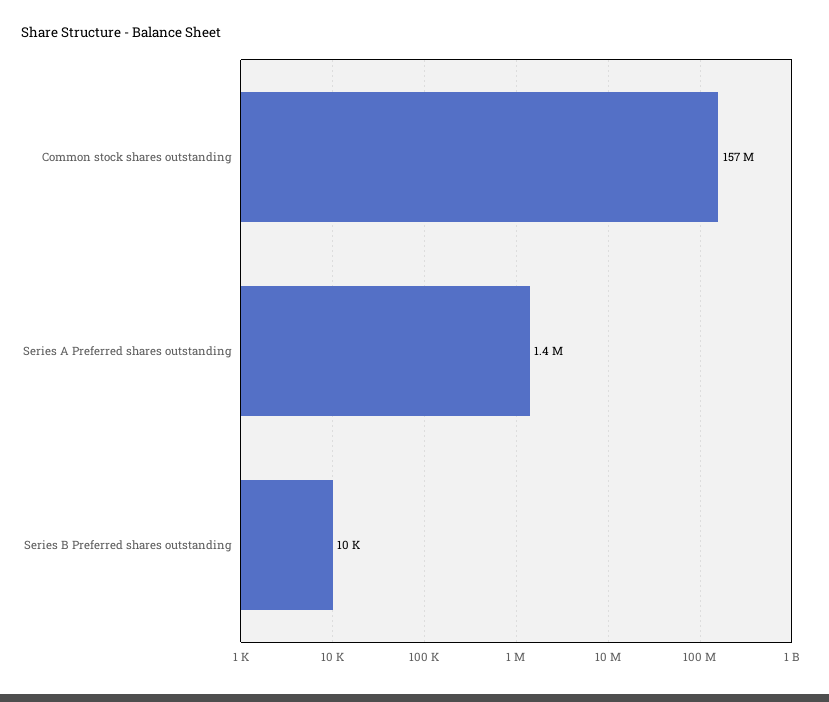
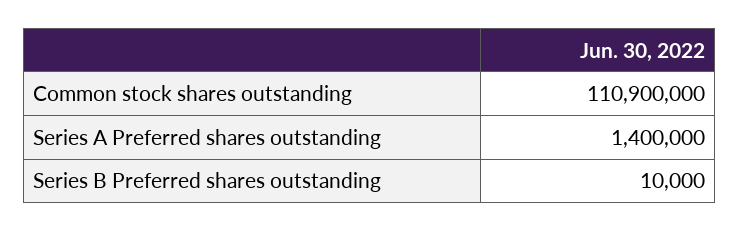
Common stock shares outstanding: 157000000 -> 110900000

